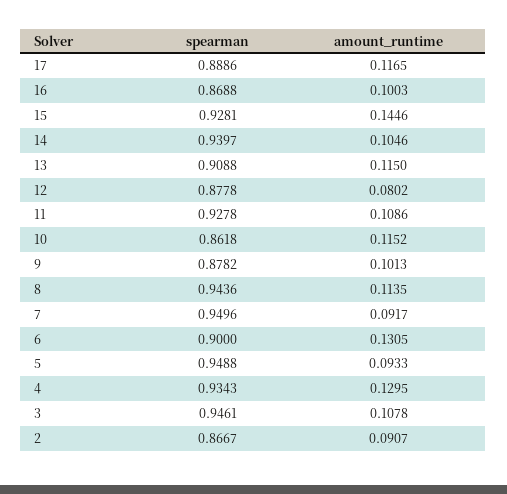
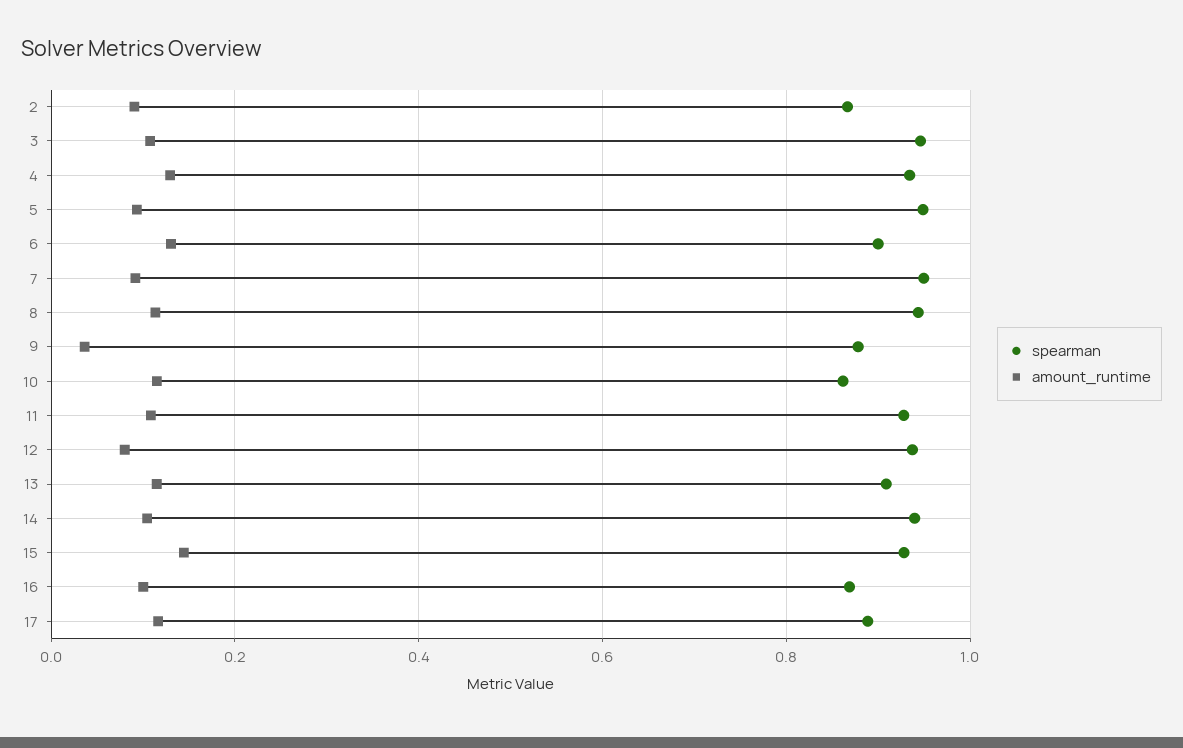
spearman, 12: 0.8778 -> 0.94
amount_runtime, 9: 0.1013 -> 0.04

